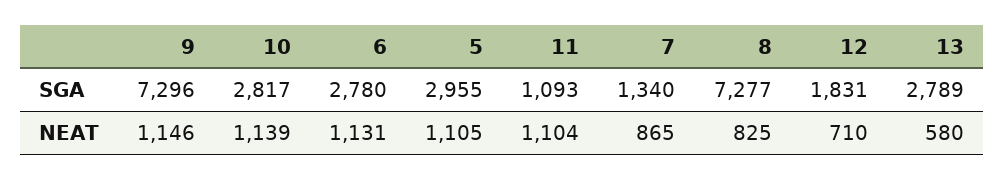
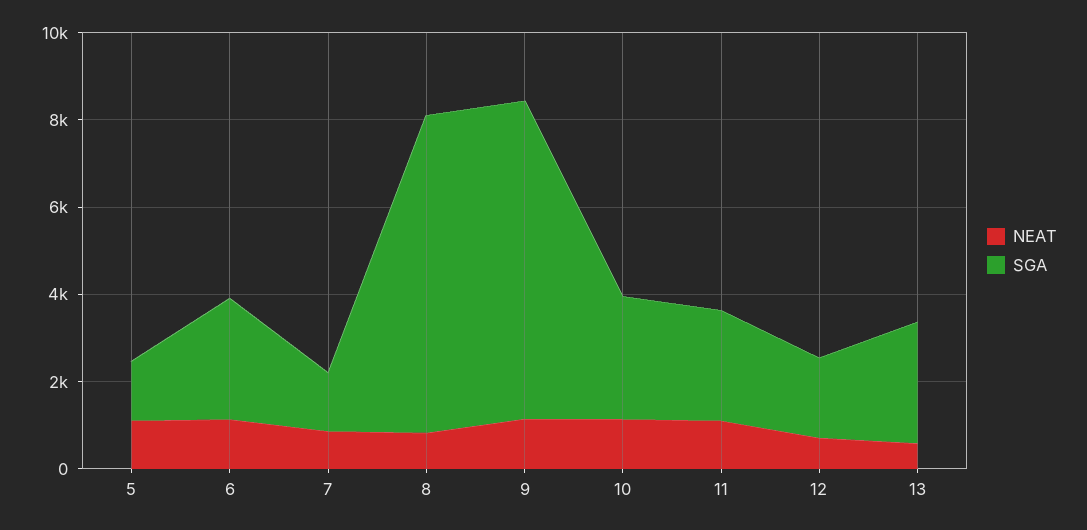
SGA, 5: 2955 -> 1500
SGA, 11: 1093 -> 2500

